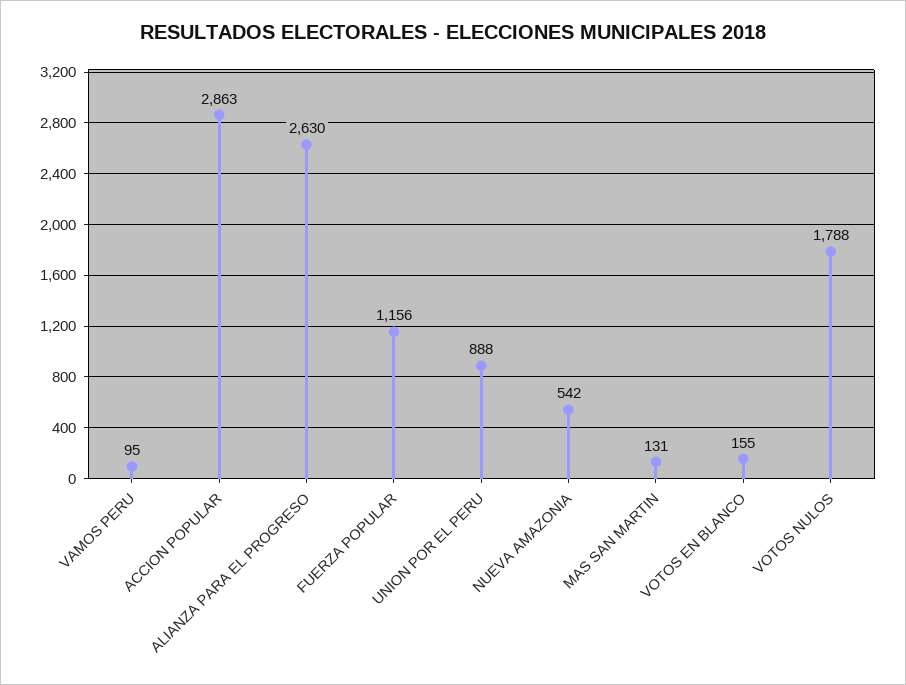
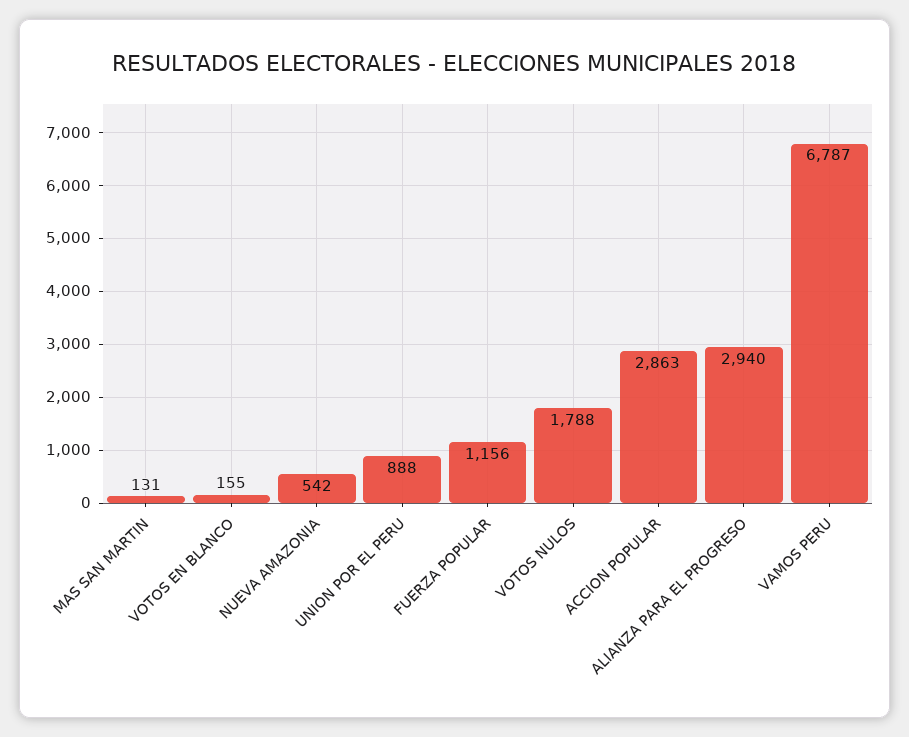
VAMOS PERU: 95 -> 6787
ALIANZA PARA EL PROGRESO: 2630 -> 2940

